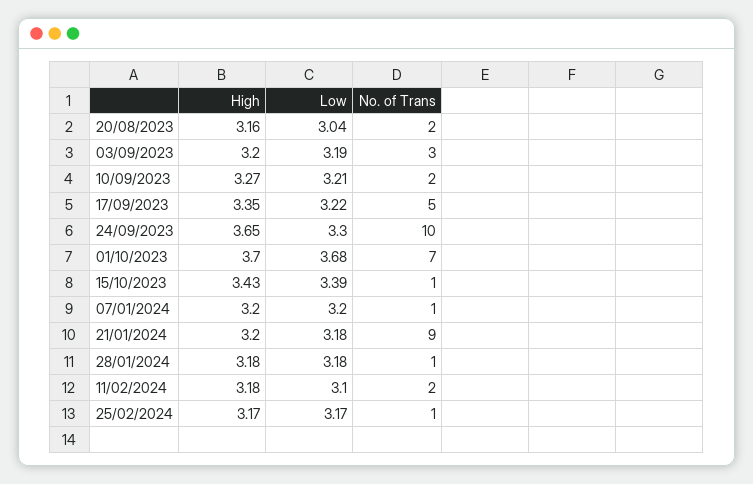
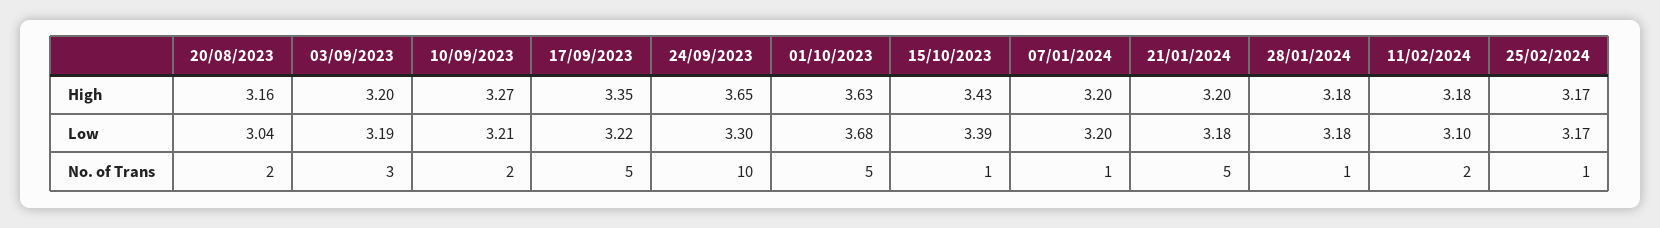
High, 01/10/2023: 3.7 -> 3.63
No. of Trans, 01/10/2023: 7 -> 5
No. of Trans, 21/01/2024: 9 -> 5

